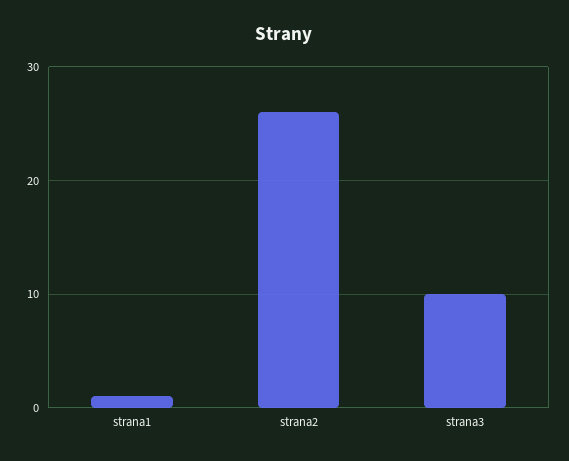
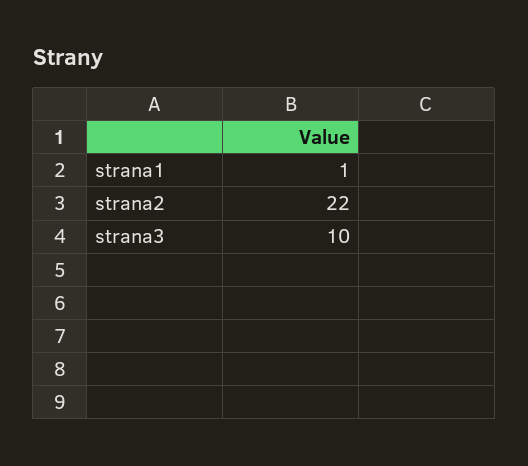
strana2: 26 -> 22

